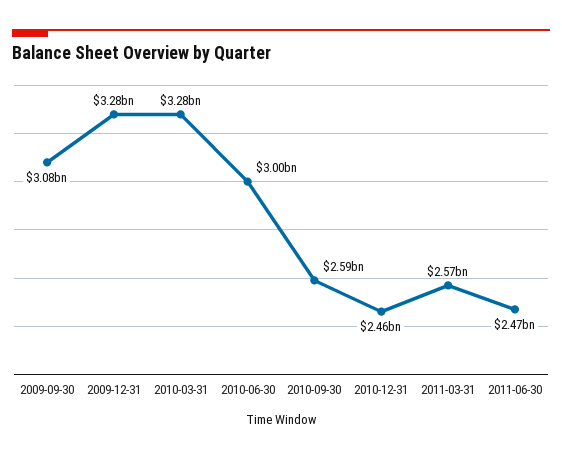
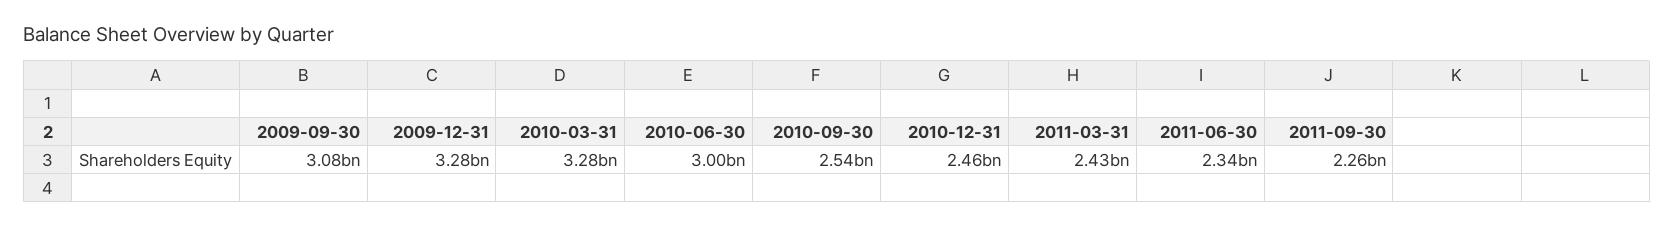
2010-09-30: 2590000000 -> 2540000000
2011-03-31: 2570000000 -> 2430000000
2011-06-30: 2470000000 -> 2340000000
2011-09-30: none -> 2260000000

